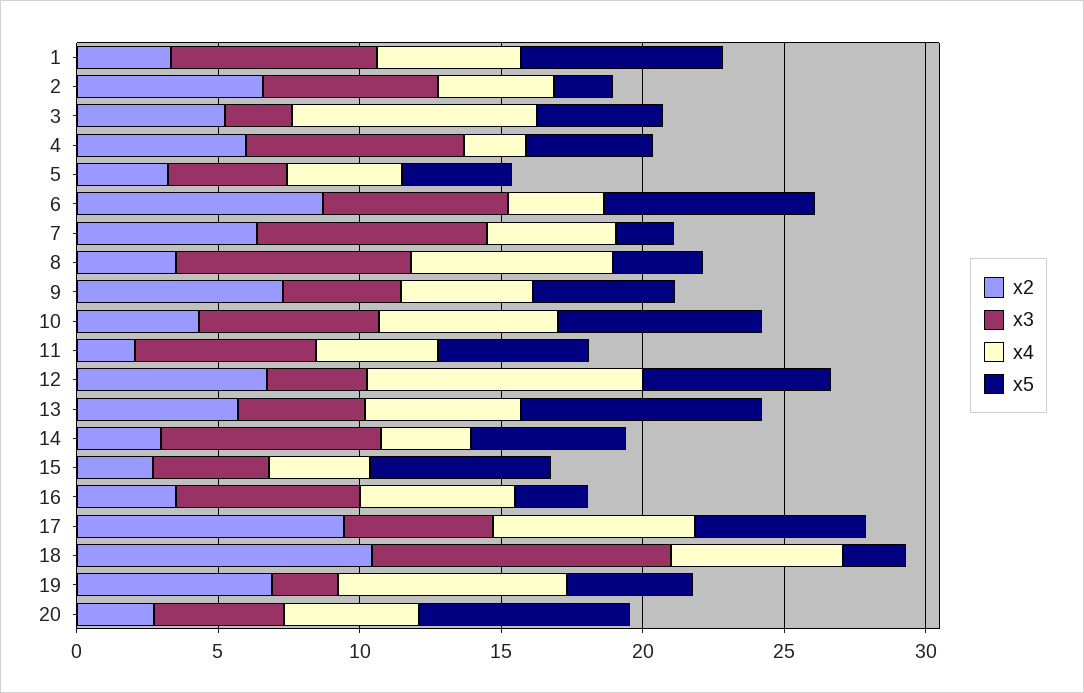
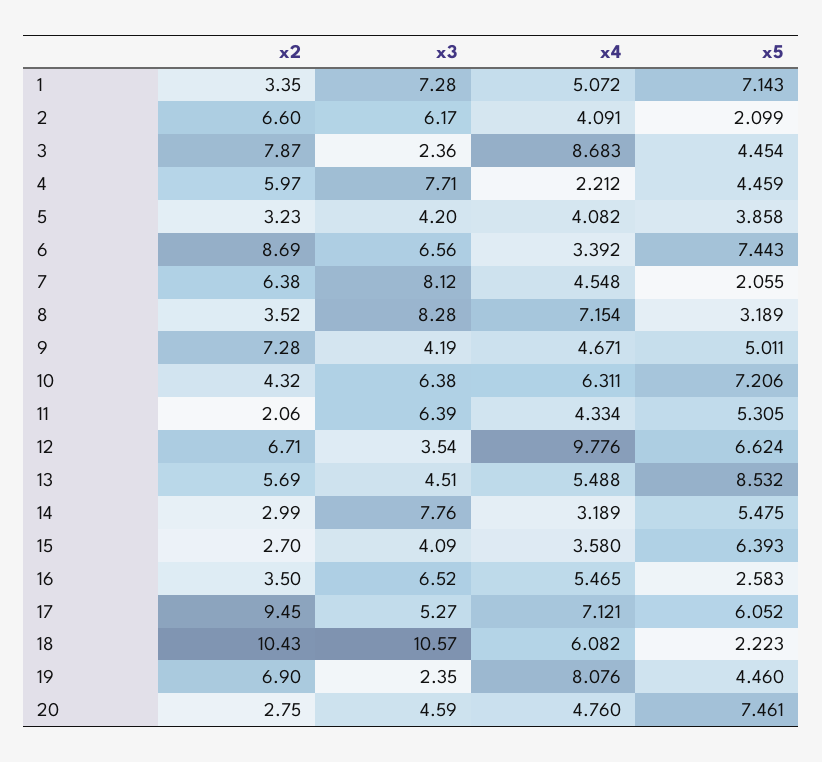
x2, 3: 5 -> 7.87

